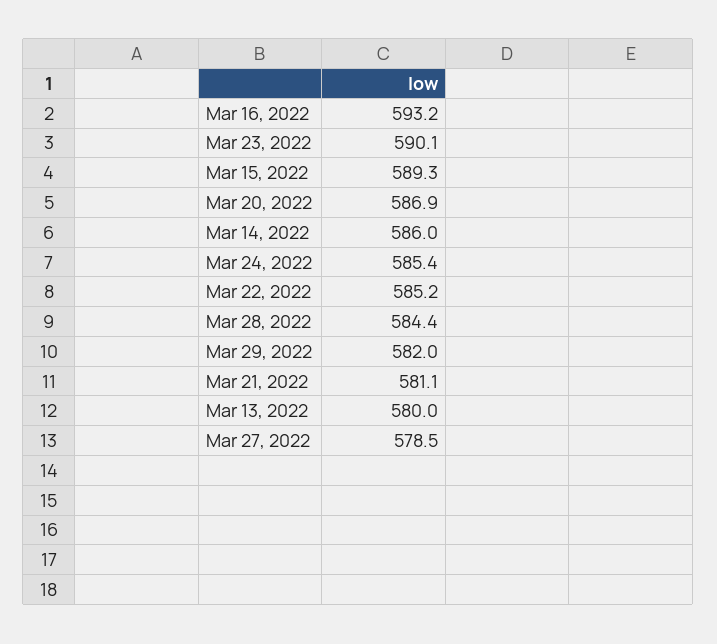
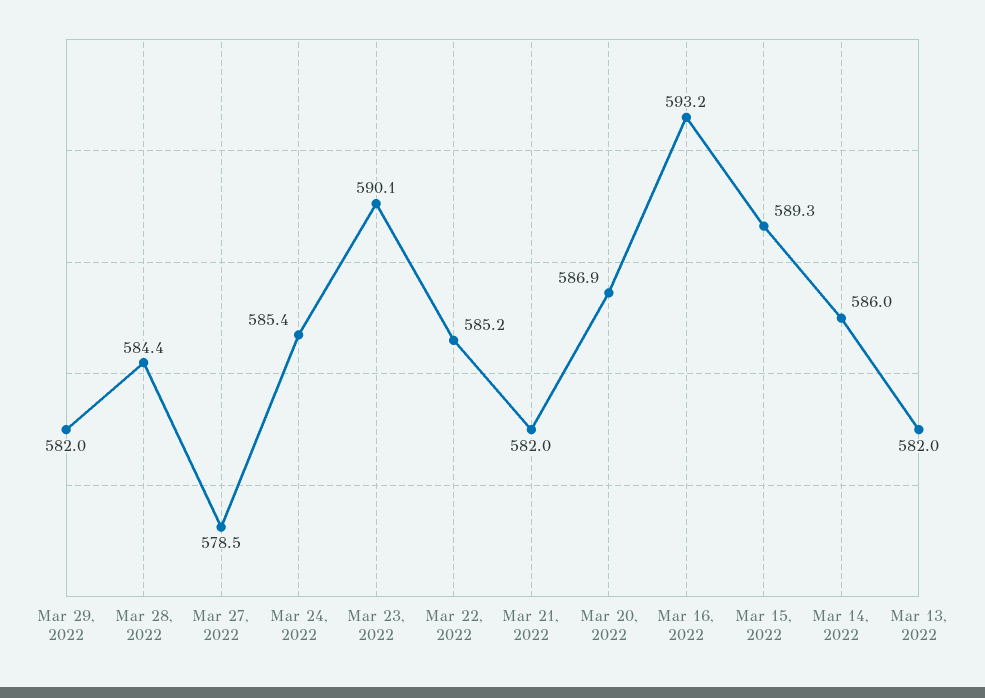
Mar 21, 2022: 581.1 -> 582
Mar 13, 2022: 580 -> 582

